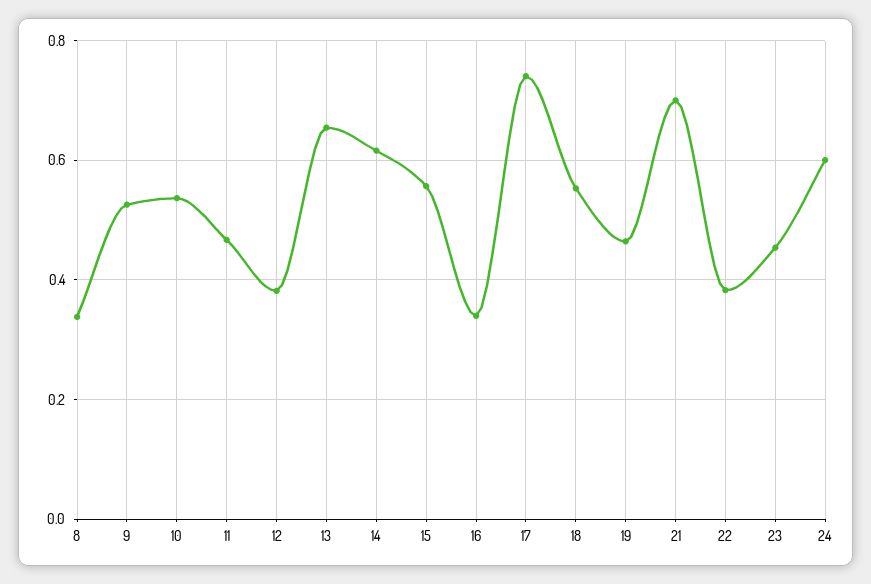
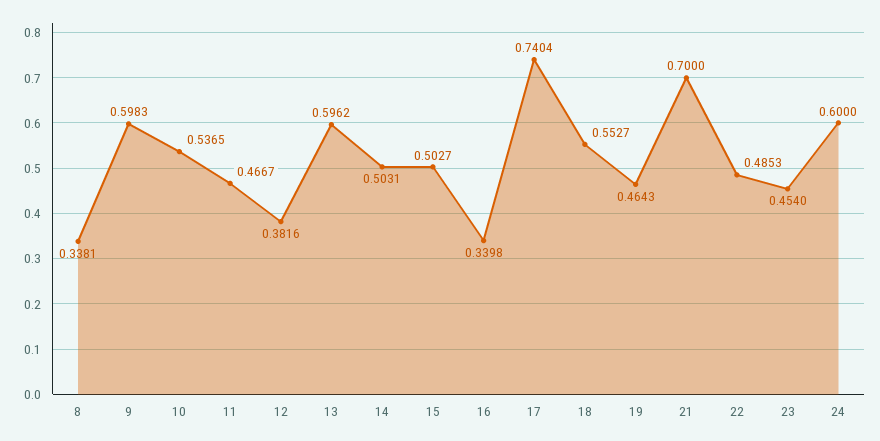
9: 0.52 -> 0.5983
13: 0.66 -> 0.5962
14: 0.62 -> 0.5031
15: 0.56 -> 0.5027
22: 0.38 -> 0.4853

